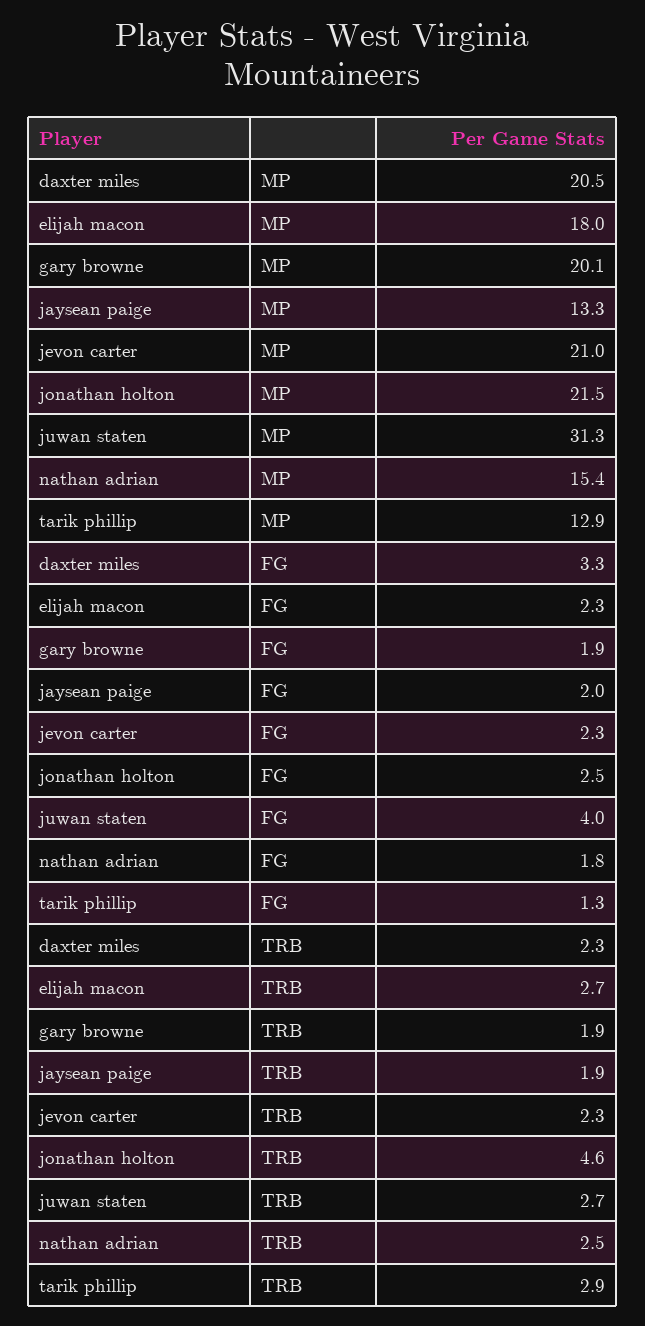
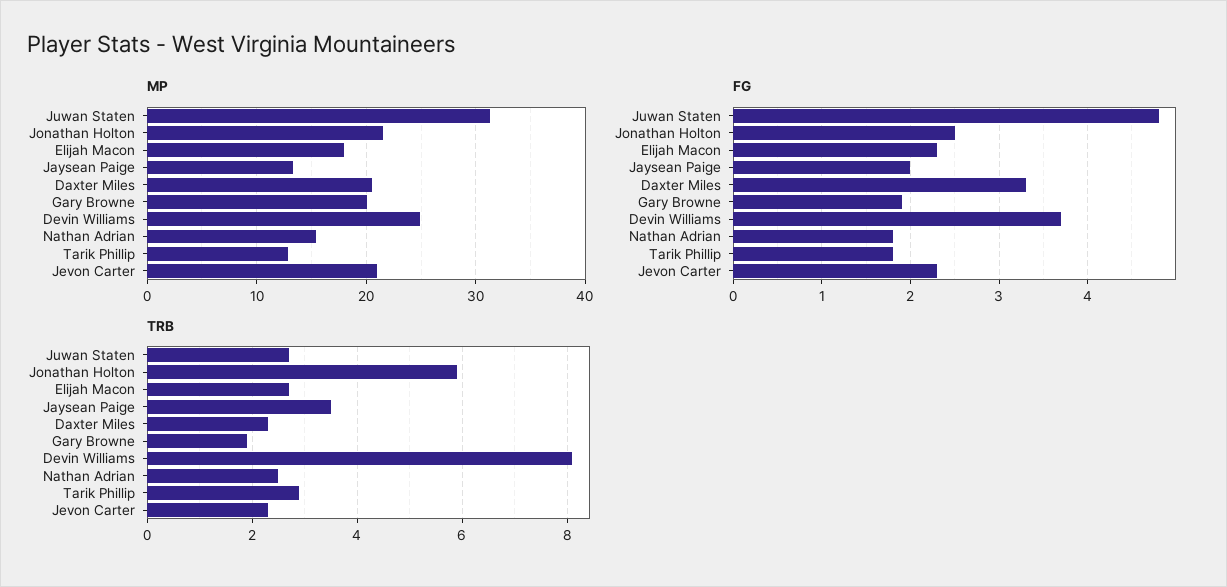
FG, juwan staten: 4 -> 4.8
FG, tarik phillip: 1.3 -> 1.8
TRB, jaysean paige: 1.9 -> 3.5
TRB, jonathan holton: 4.6 -> 6
MP, Devin Williams: none -> 25
FG, Devin Williams: none -> 3.7
TRB, Devin Williams: none -> 8

